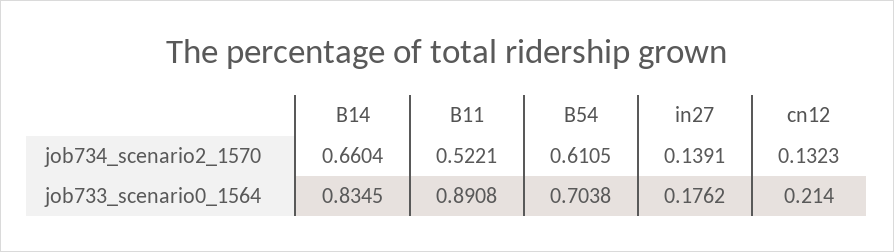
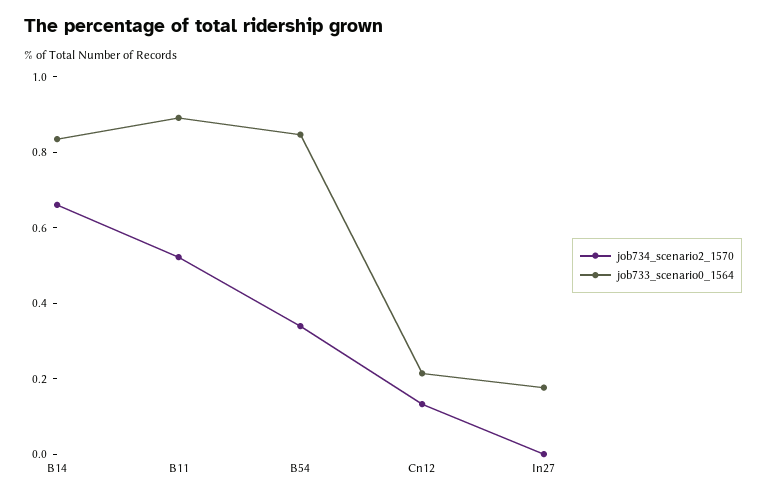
job734_scenario2_1570, B54: 0.6105 -> 0.35
job734_scenario2_1570, in27: 0.1391 -> 0
job733_scenario0_1564, B54: 0.7038 -> 0.85

